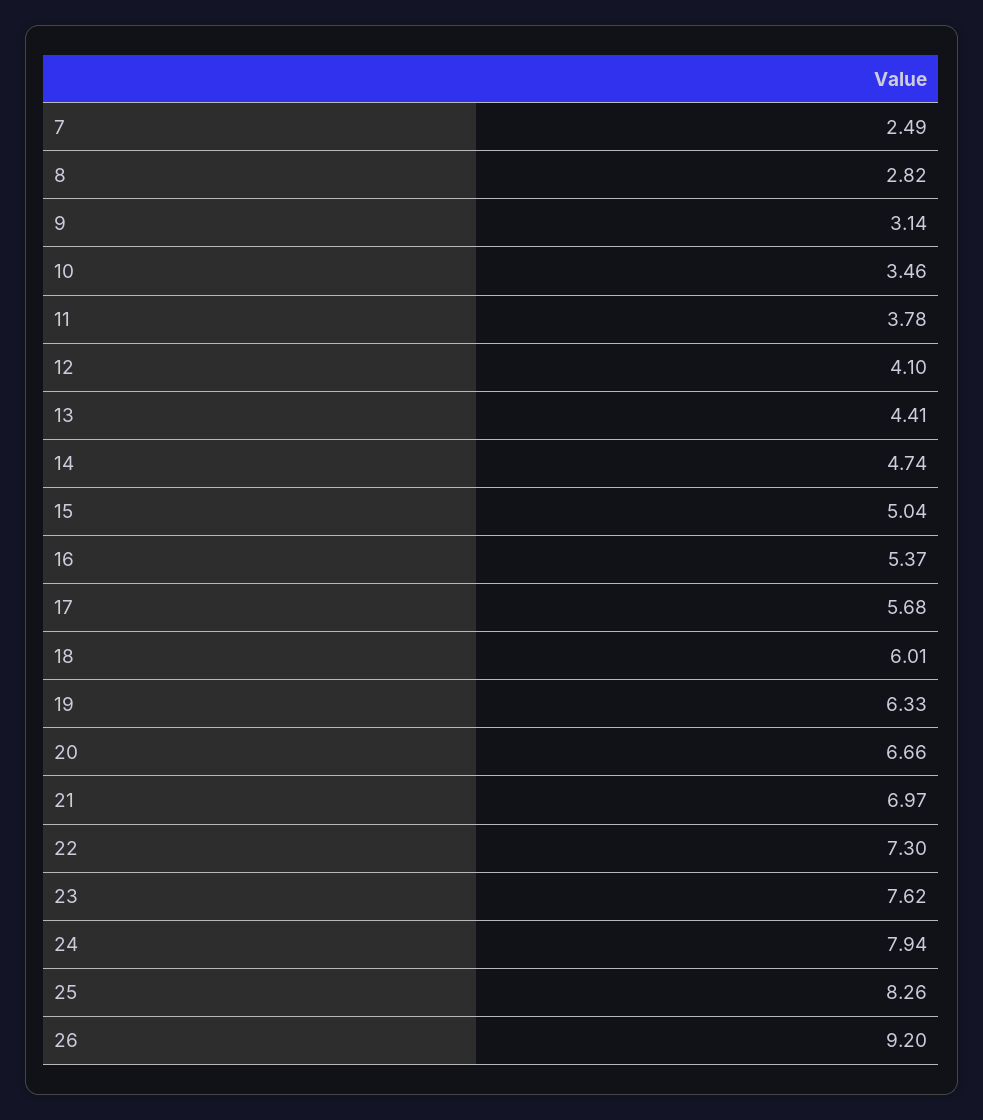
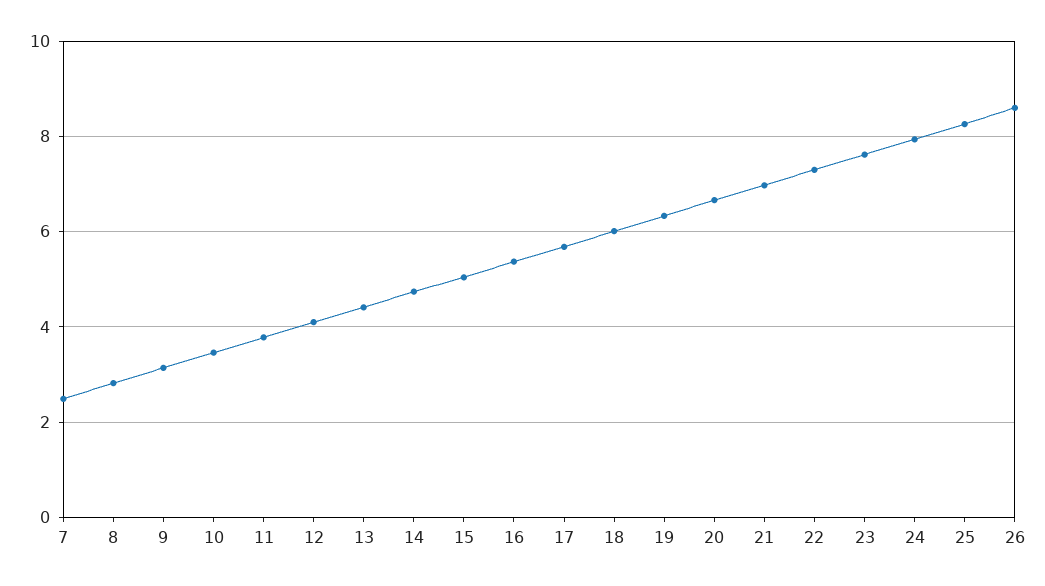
26: 9.2 -> 8.6

